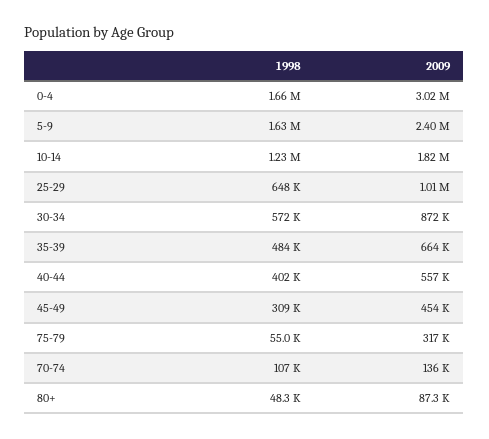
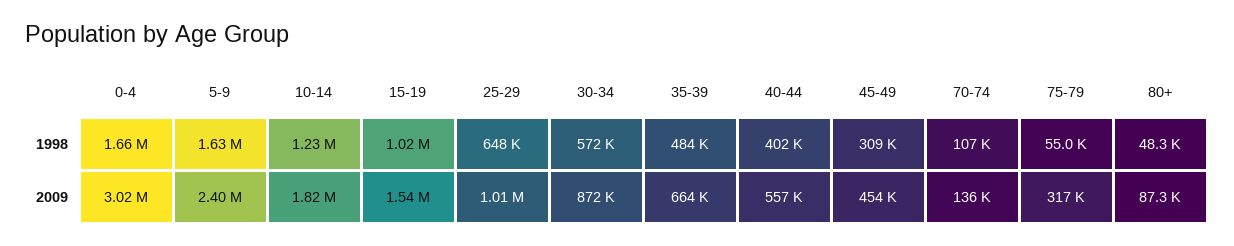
1998, 15-19: none -> 1020000
2009, 15-19: none -> 1540000

